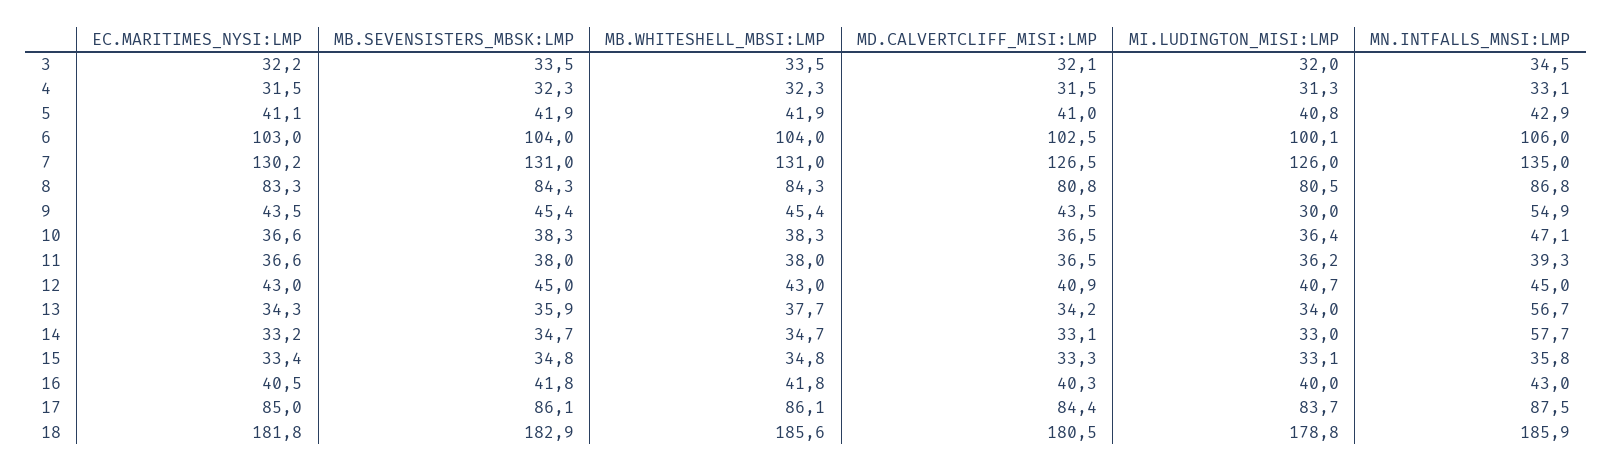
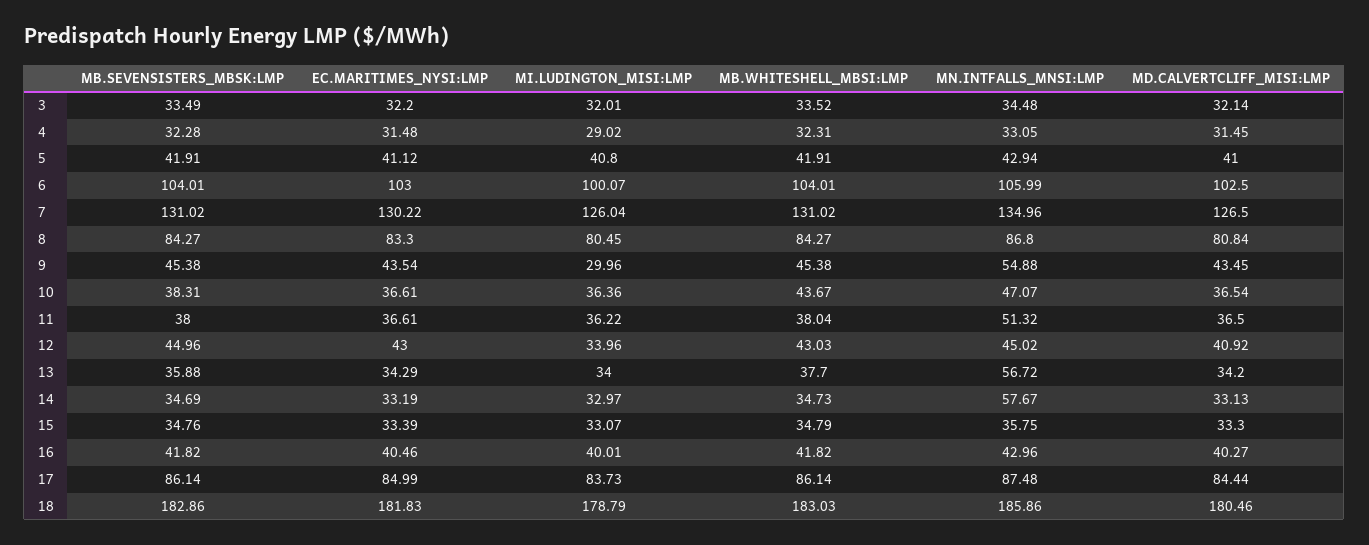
MI.LUDINGTON_MISI:LMP, 4: 31.3 -> 29.02
MB.WHITESHELL_MBSI:LMP, 10: 38.3 -> 43.67
MN.INTFALLS_MNSI:LMP, 11: 39.3 -> 51.32
MI.LUDINGTON_MISI:LMP, 12: 40.7 -> 33.96
MB.WHITESHELL_MBSI:LMP, 18: 185.6 -> 183.03

